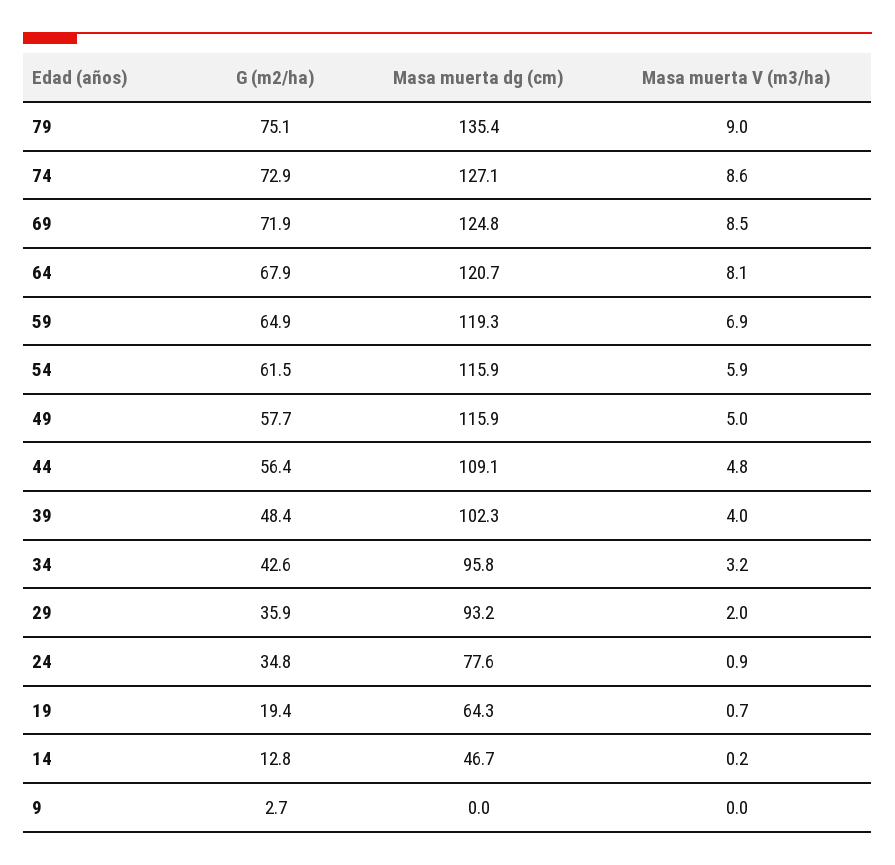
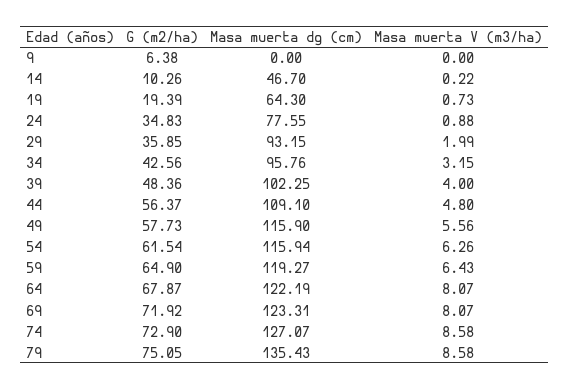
Masa muerta V (m3/ha), 79: 9 -> 8.58
Masa muerta dg (cm), 69: 124.8 -> 123.31
Masa muerta V (m3/ha), 69: 8.5 -> 8.07
Masa muerta dg (cm), 64: 120.7 -> 122.19
Masa muerta V (m3/ha), 59: 6.9 -> 6.43
Masa muerta V (m3/ha), 54: 5.9 -> 6.26
Masa muerta V (m3/ha), 49: 5 -> 5.56
G (m2/ha), 14: 12.8 -> 10.26
G (m2/ha), 9: 2.7 -> 6.38

